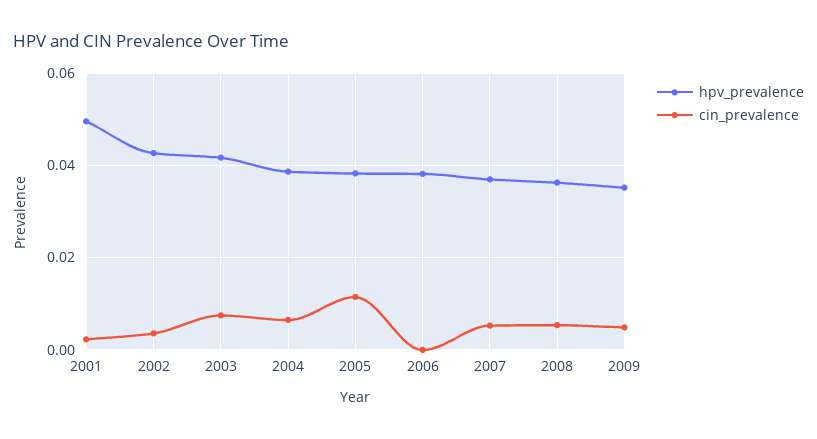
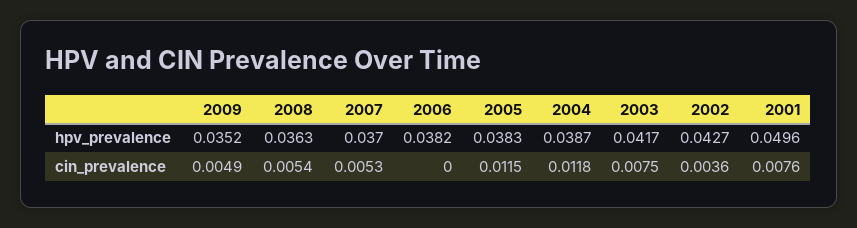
cin_prevalence, 2001: 0.002 -> 0.0076
cin_prevalence, 2004: 0.006 -> 0.0118

